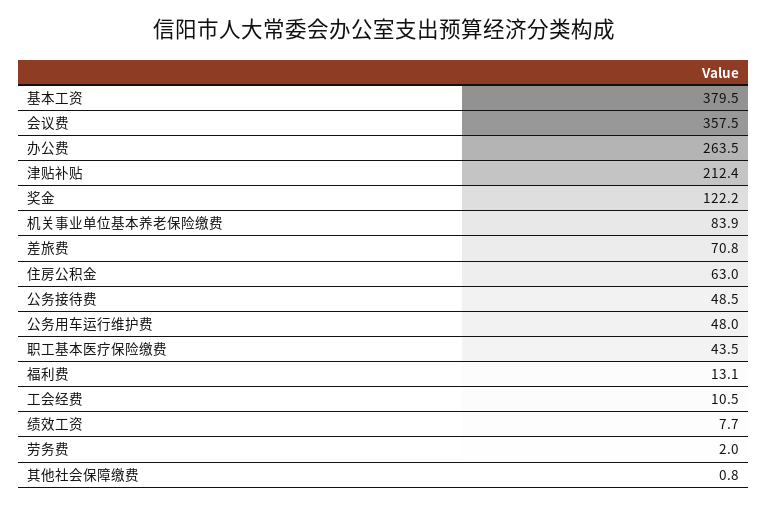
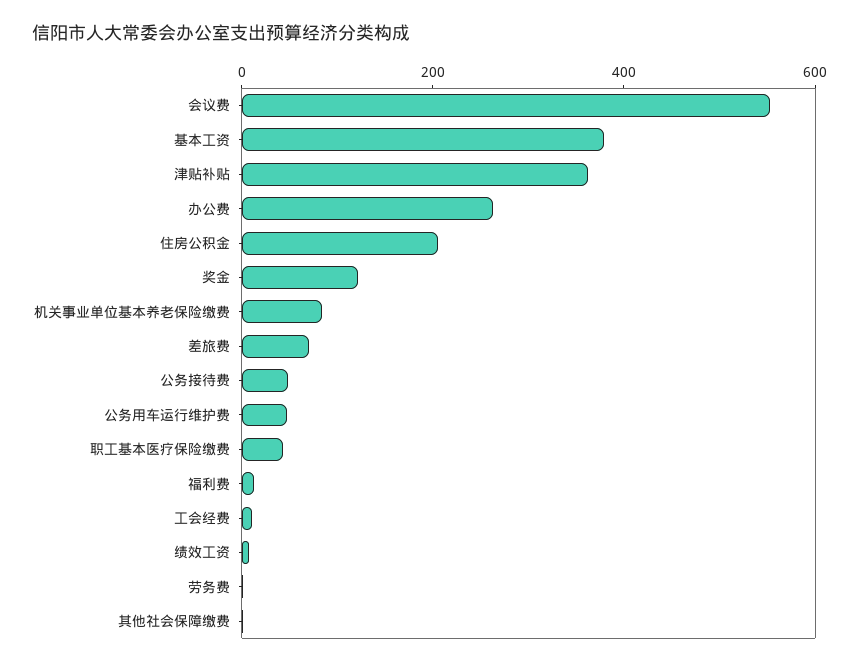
会议费: 357.5 -> 550
津贴补贴: 212.4 -> 350
住房公积金: 63 -> 200

